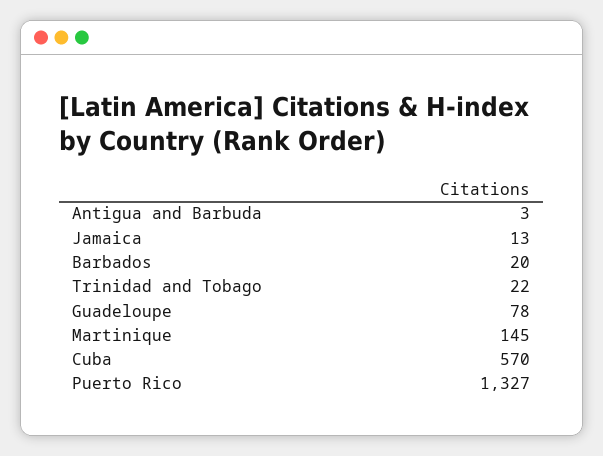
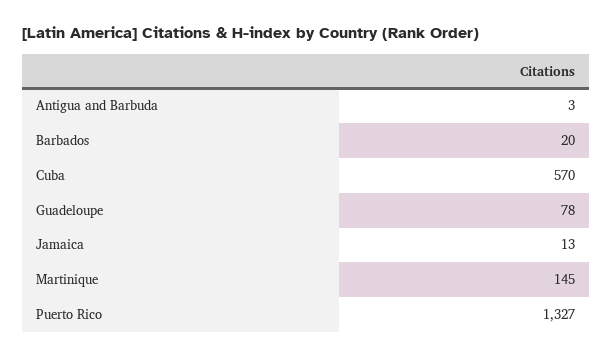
Trinidad and Tobago: 22 -> none

